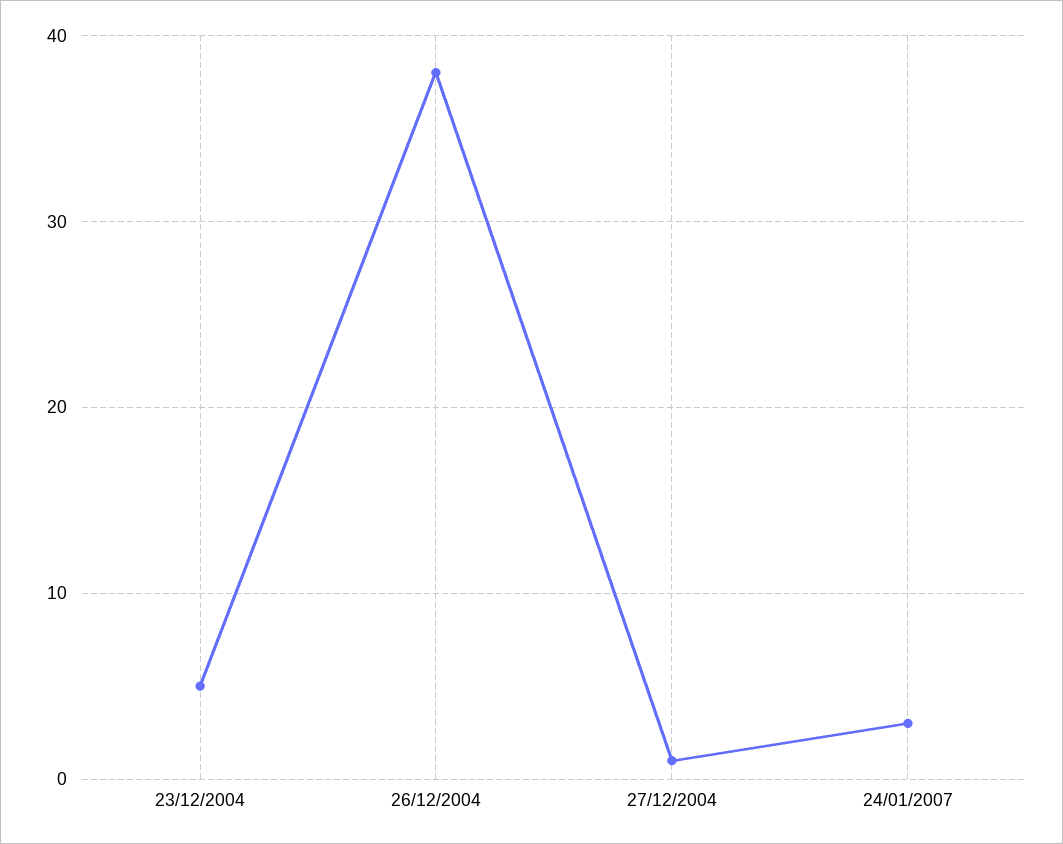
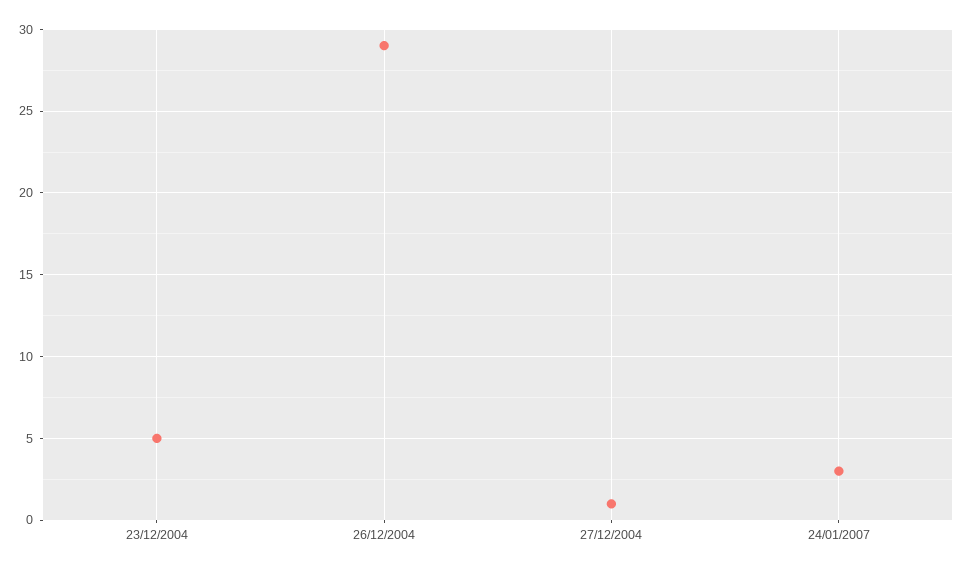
26/12/2004: 38 -> 29

